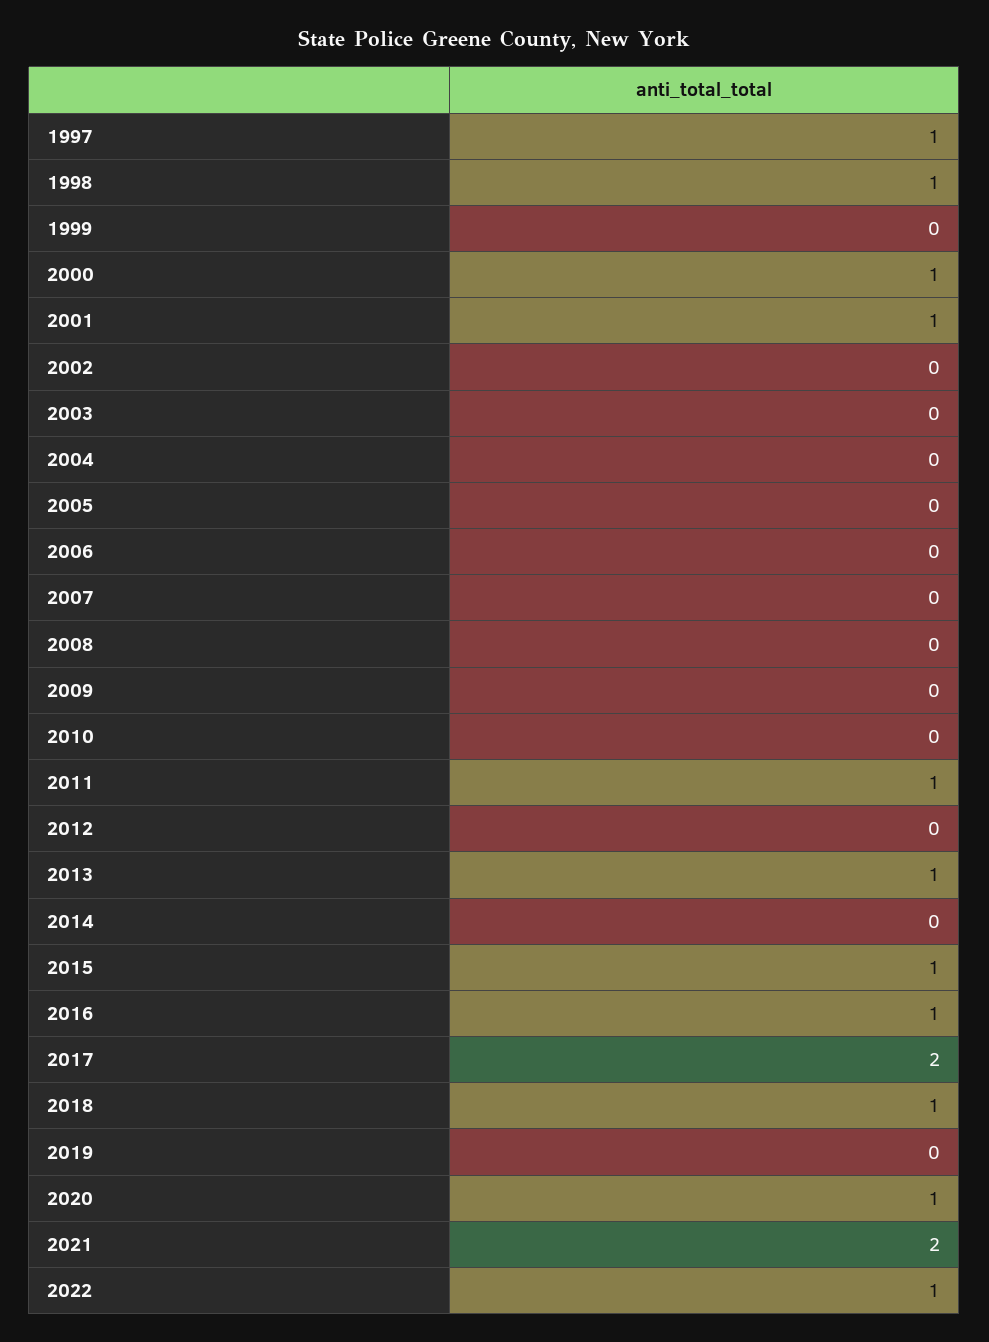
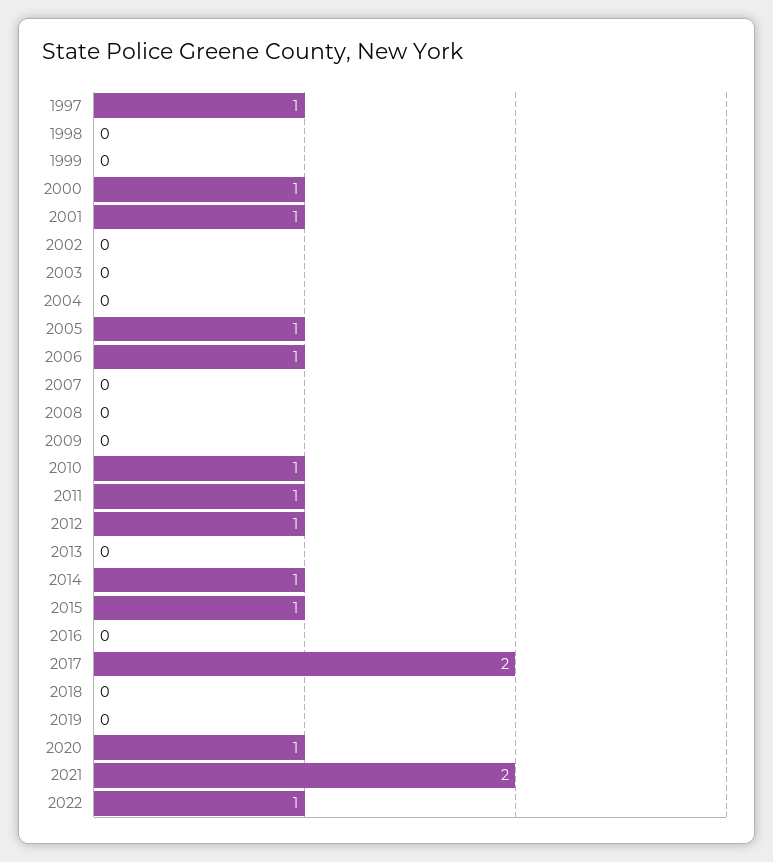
1998: 1 -> 0
2005: 0 -> 1
2006: 0 -> 1
2010: 0 -> 1
2012: 0 -> 1
2013: 1 -> 0
2014: 0 -> 1
2016: 1 -> 0
2018: 1 -> 0

